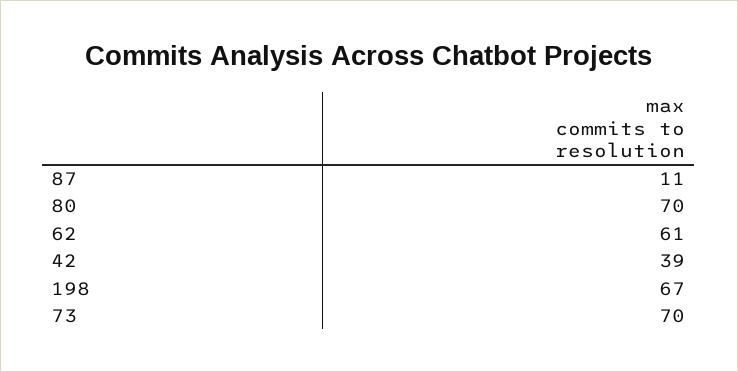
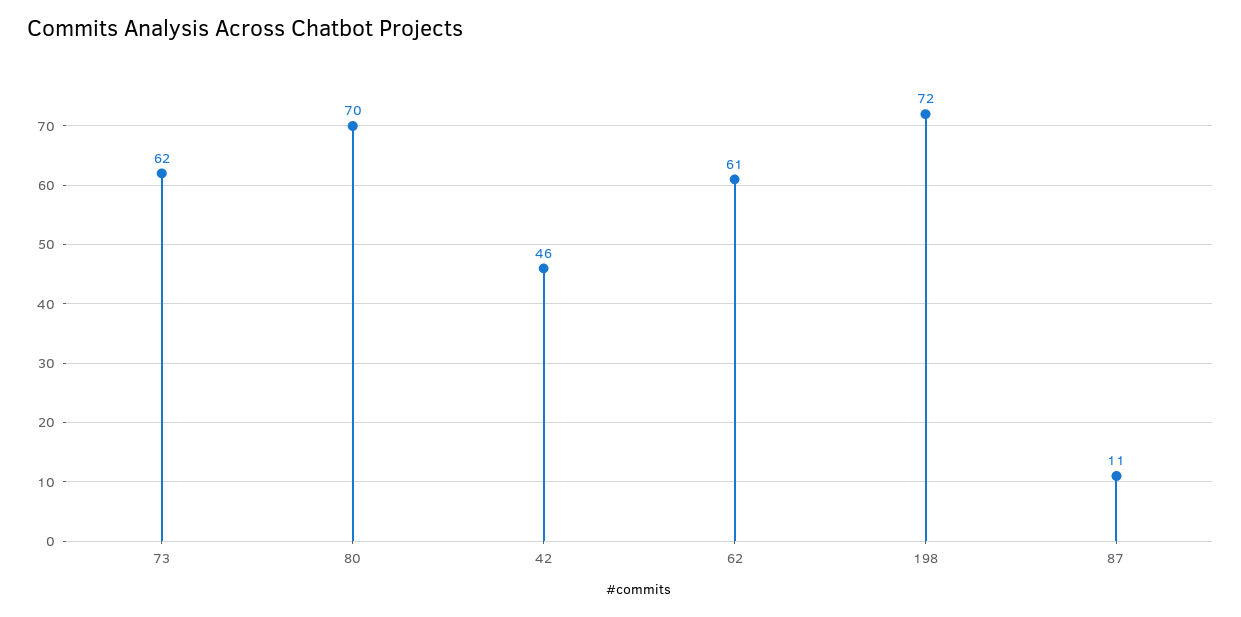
42: 39 -> 46
198: 67 -> 72
73: 70 -> 62

